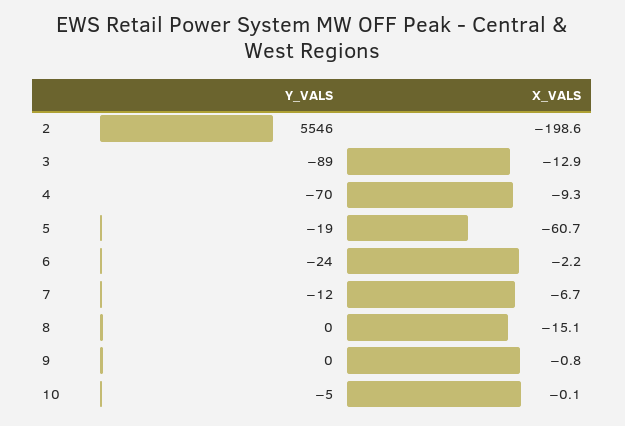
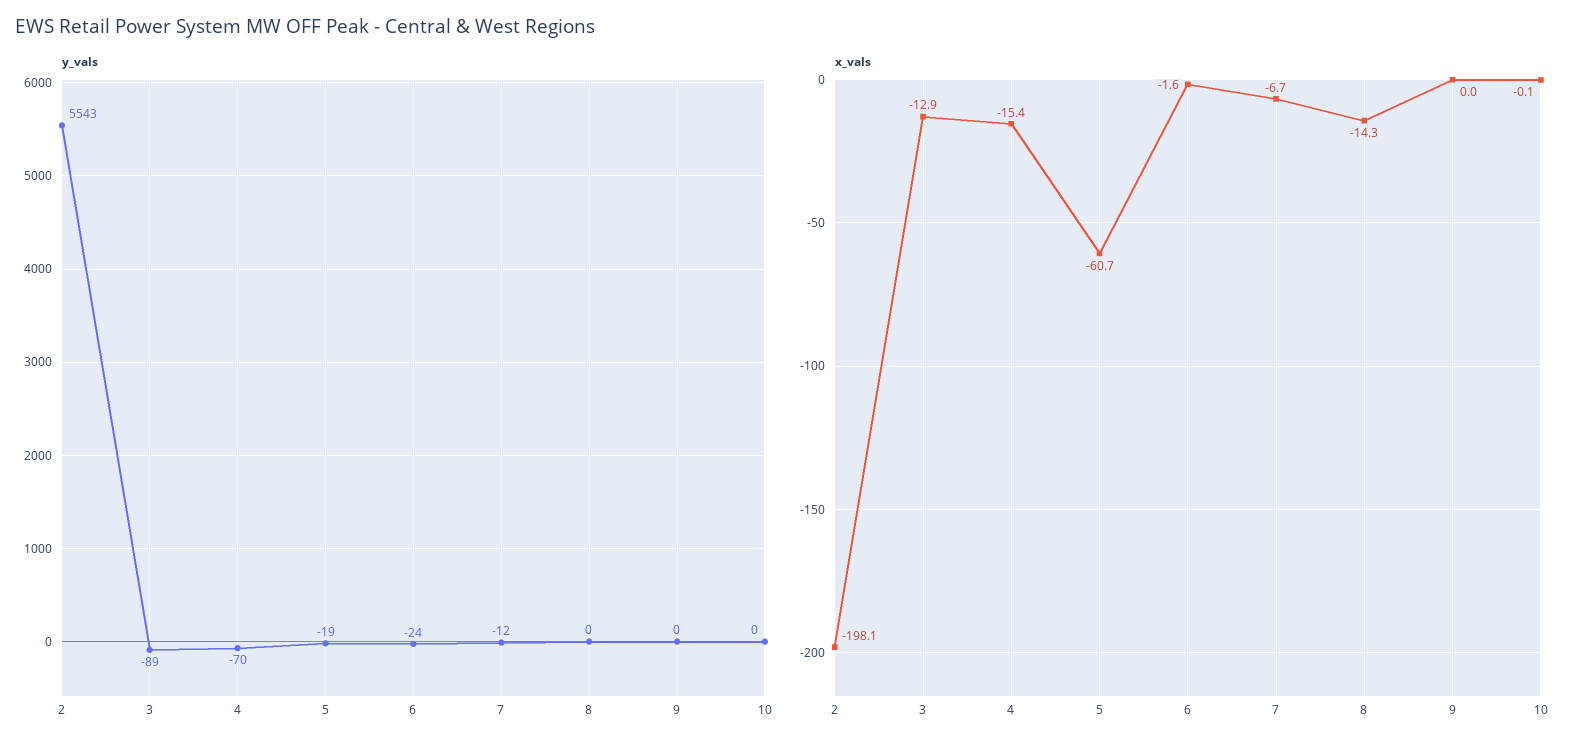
Y_VALS, 2: 5546 -> 5543
X_VALS, 2: -198.6 -> -198.1
X_VALS, 4: -9.3 -> -15.4
X_VALS, 6: -2.2 -> -1.6
X_VALS, 8: -15.1 -> -14.3
X_VALS, 9: -0.8 -> 0
Y_VALS, 10: -5 -> 0

